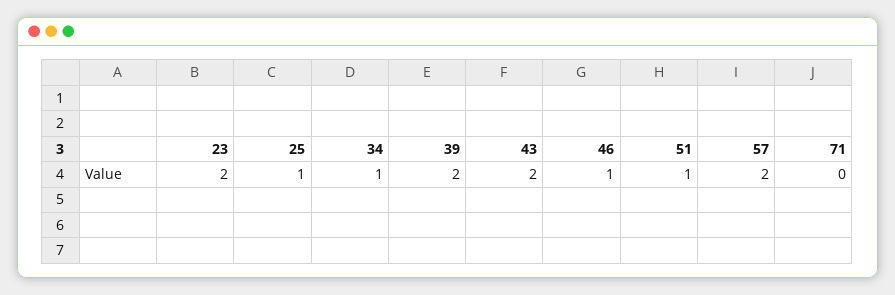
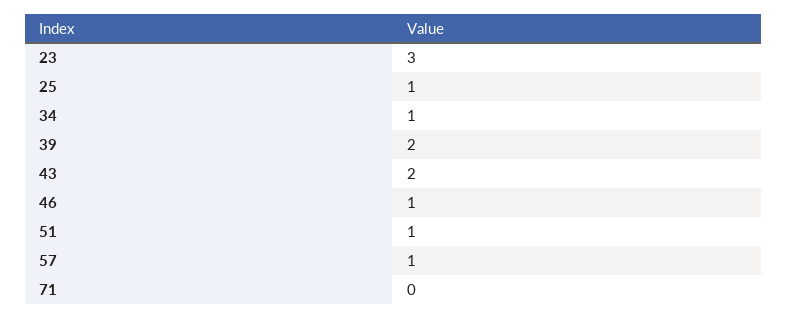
23: 2 -> 3
57: 2 -> 1

